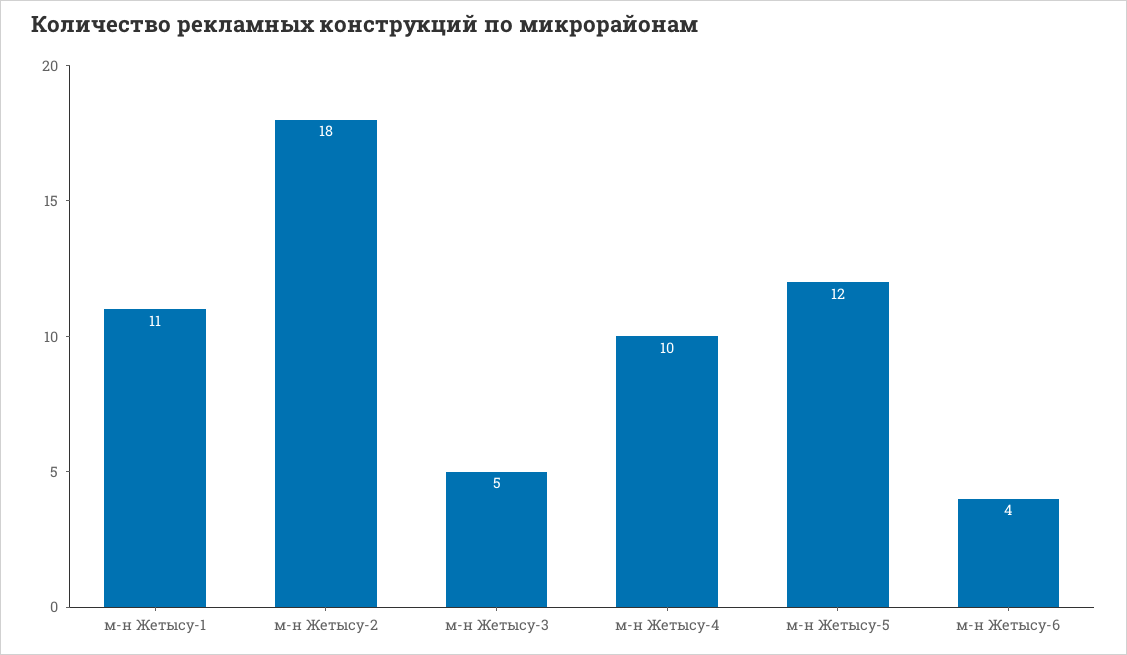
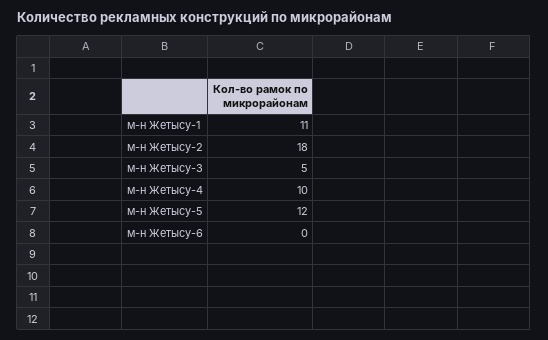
м-н Жетысу-6: 4 -> 0

